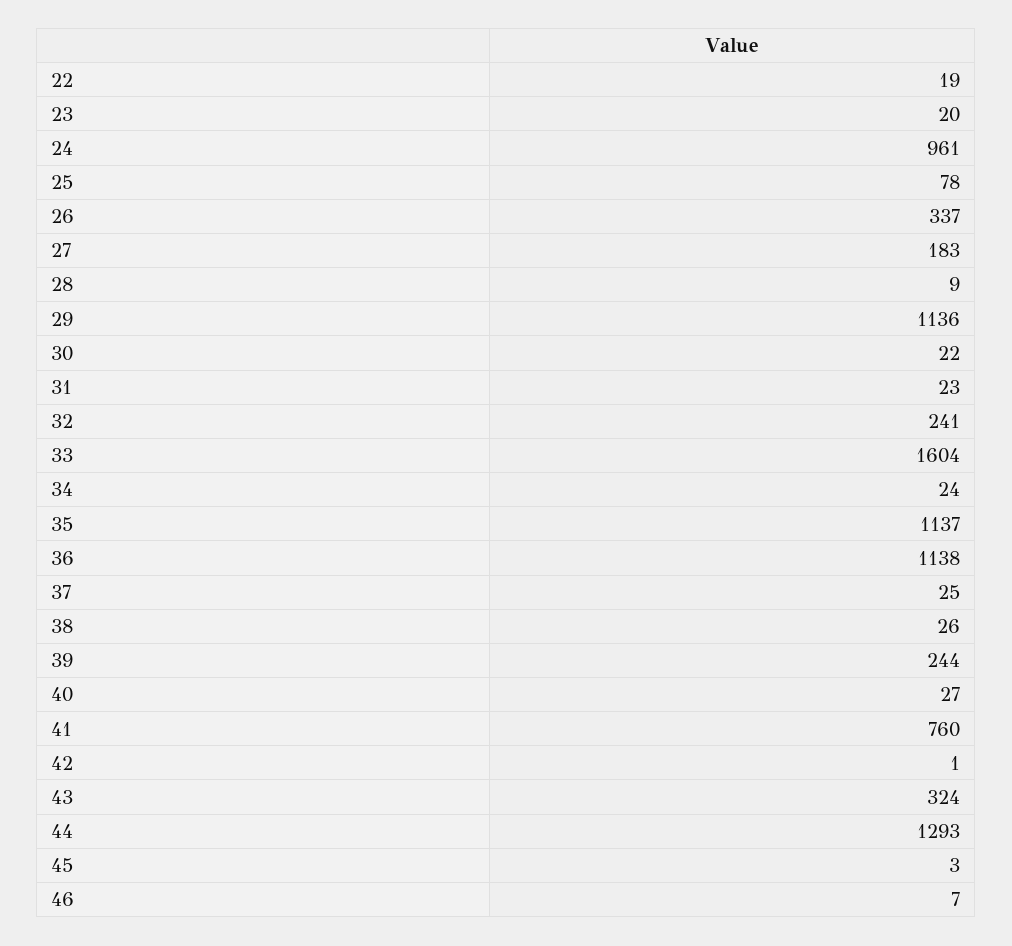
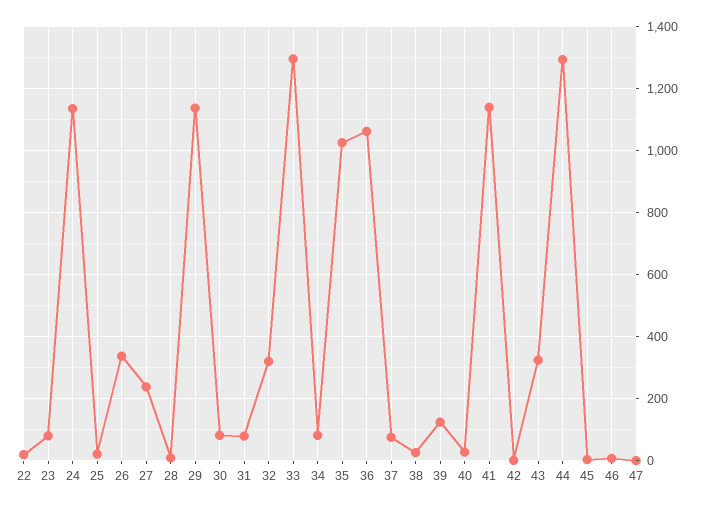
23: 20 -> 80
24: 961 -> 1140
25: 78 -> 20
27: 183 -> 240
30: 22 -> 80
31: 23 -> 80
32: 241 -> 320
33: 1604 -> 1300
34: 24 -> 80
35: 1137 -> 1020
36: 1138 -> 1060
37: 25 -> 80
39: 244 -> 120
41: 760 -> 1140
47: none -> 0

